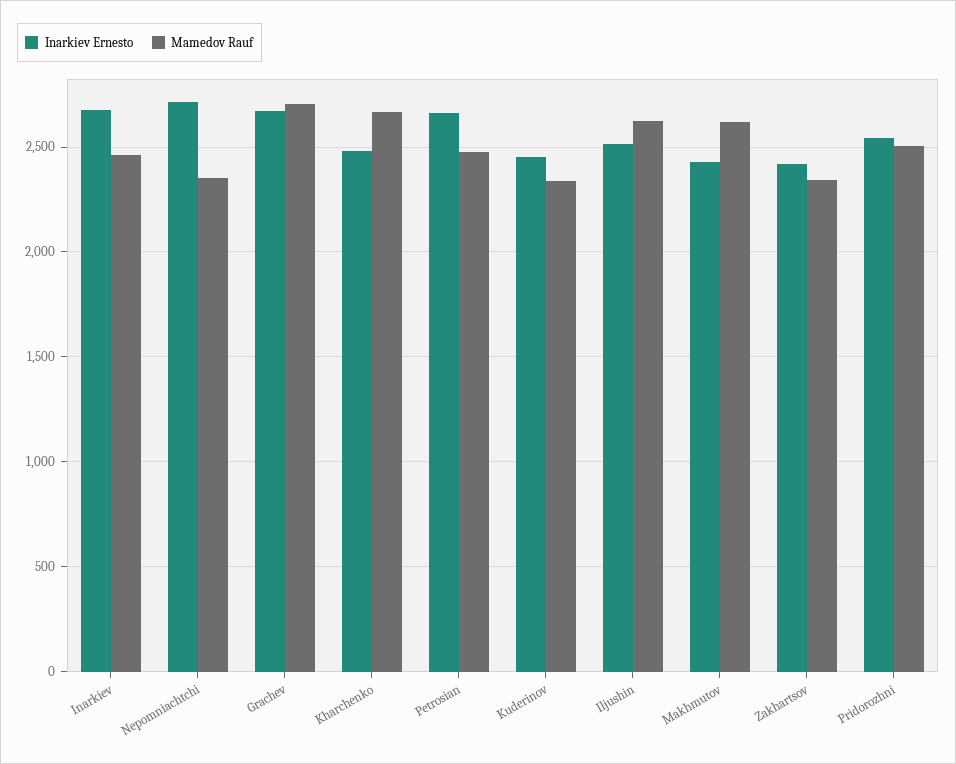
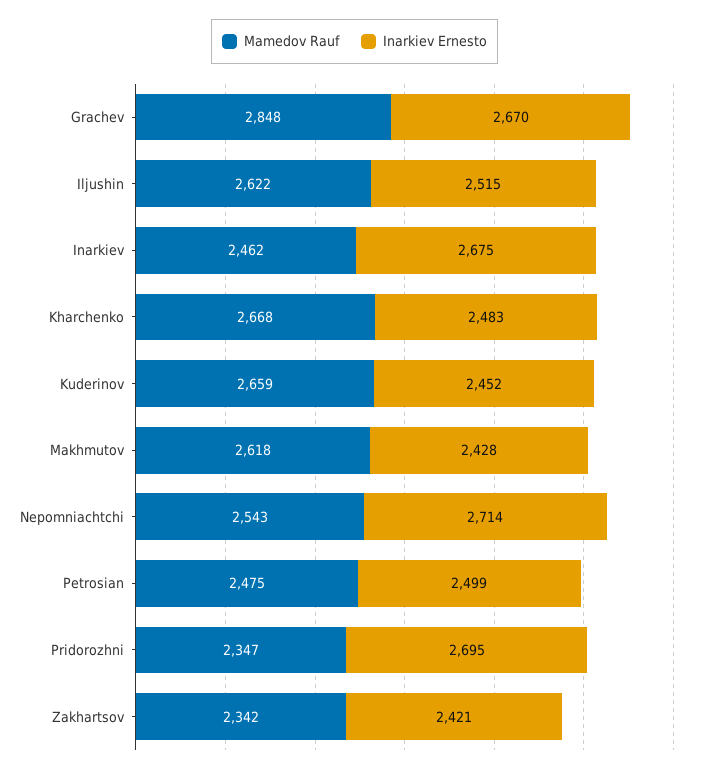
Mamedov Rauf, Nepomniachtchi: 2350 -> 2543
Mamedov Rauf, Grachev: 2700 -> 2848
Inarkiev Ernesto, Petrosian: 2650 -> 2499
Mamedov Rauf, Kuderinov: 2350 -> 2659
Inarkiev Ernesto, Pridorozhni: 2550 -> 2695
Mamedov Rauf, Pridorozhni: 2500 -> 2347

